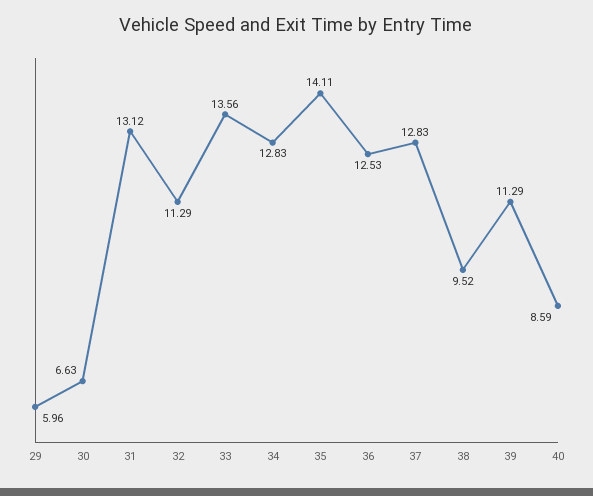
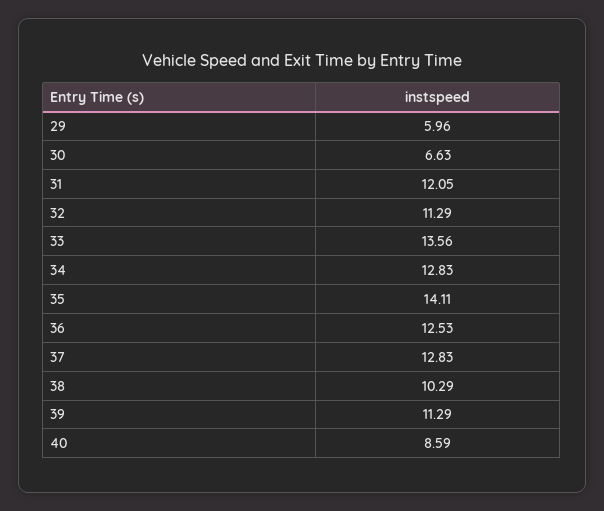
31: 13.12 -> 12.05
38: 9.52 -> 10.29

